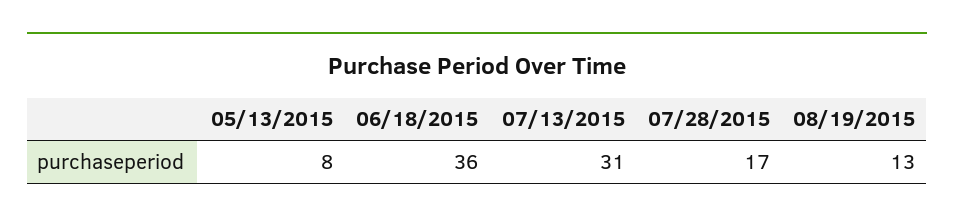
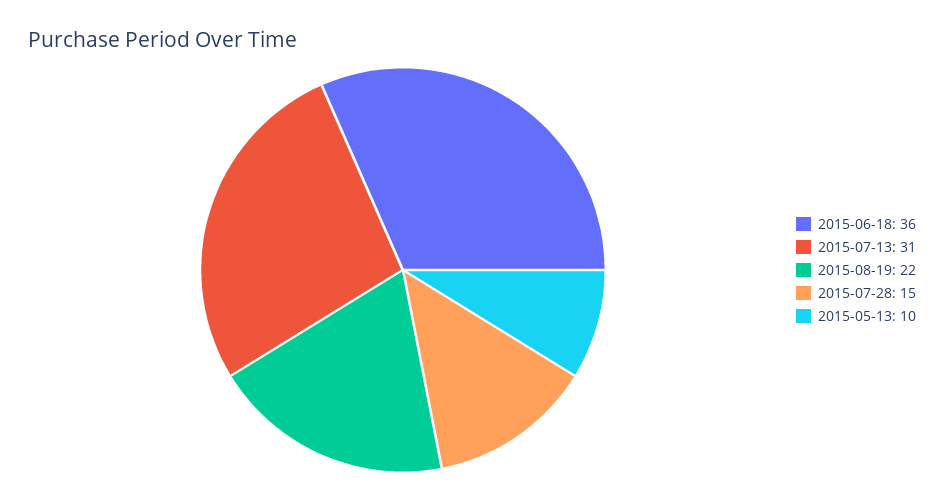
05/13/2015: 8 -> 10
07/28/2015: 17 -> 15
08/19/2015: 13 -> 22

